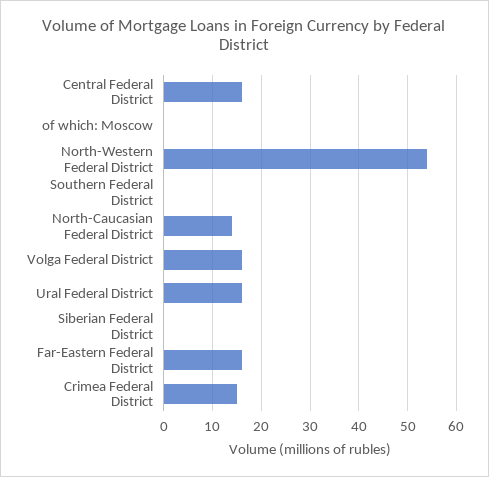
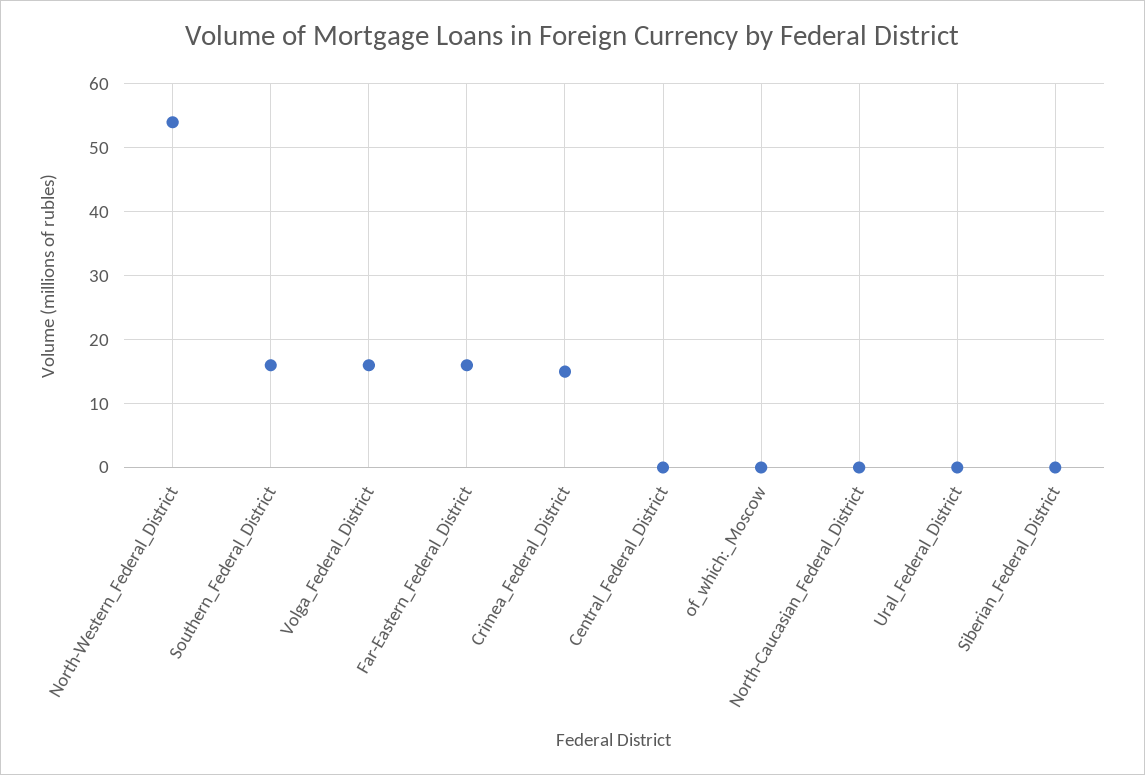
Central Federal District: 15 -> 0
Southern Federal District: 0 -> 16
North-Caucasian Federal District: 15 -> 0
Ural Federal District: 15 -> 0

